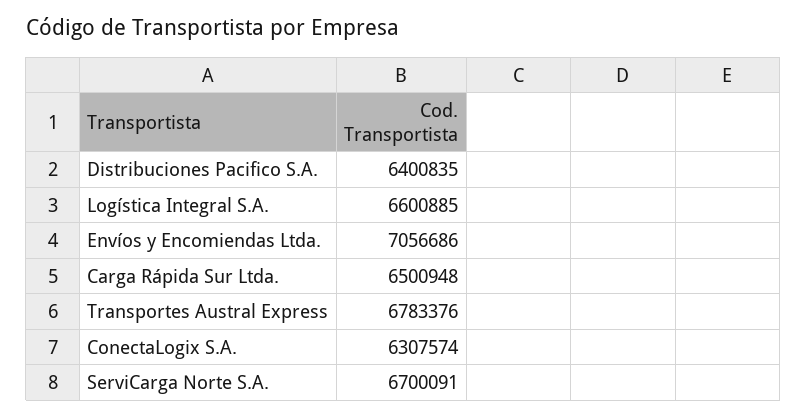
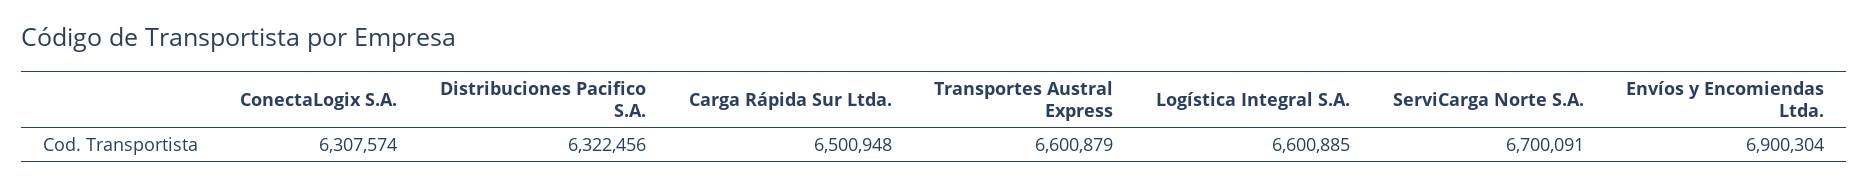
Distribuciones Pacifico S.A.: 6400835 -> 6322456
Envíos y Encomiendas Ltda.: 7056686 -> 6900304
Transportes Austral Express: 6783376 -> 6600879

